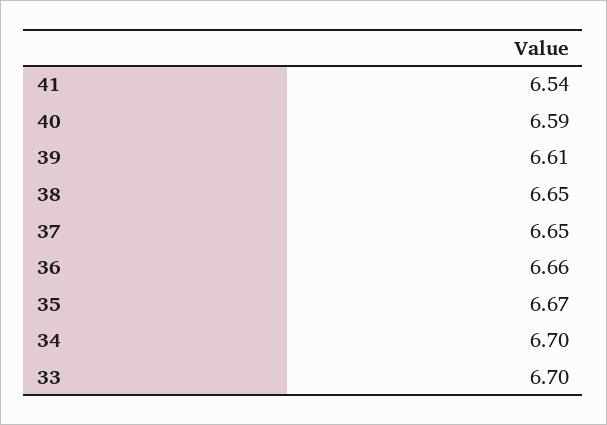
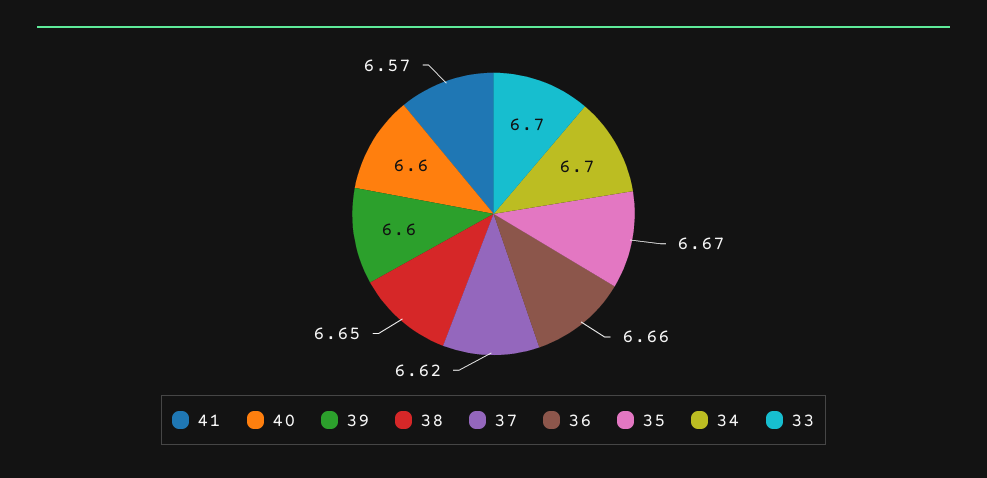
41: 6.54 -> 6.57
40: 6.59 -> 6.6
39: 6.61 -> 6.6
37: 6.65 -> 6.62

